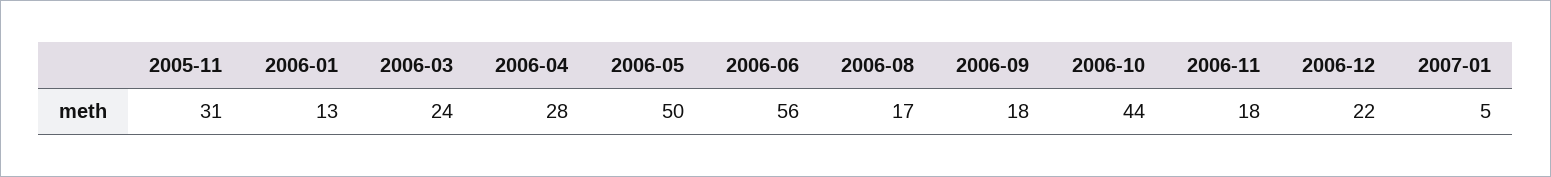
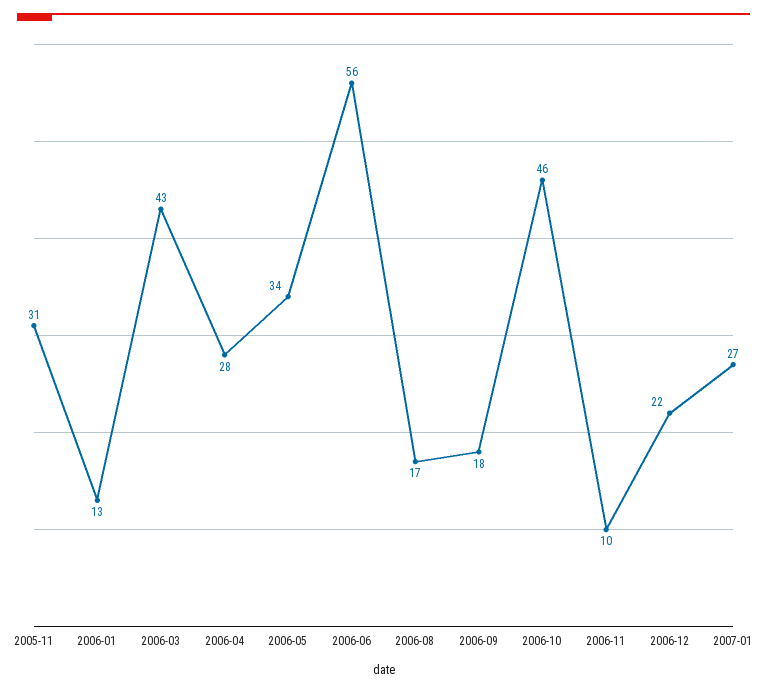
2006-03: 24 -> 43
2006-05: 50 -> 34
2006-10: 44 -> 46
2006-11: 18 -> 10
2007-01: 5 -> 27

